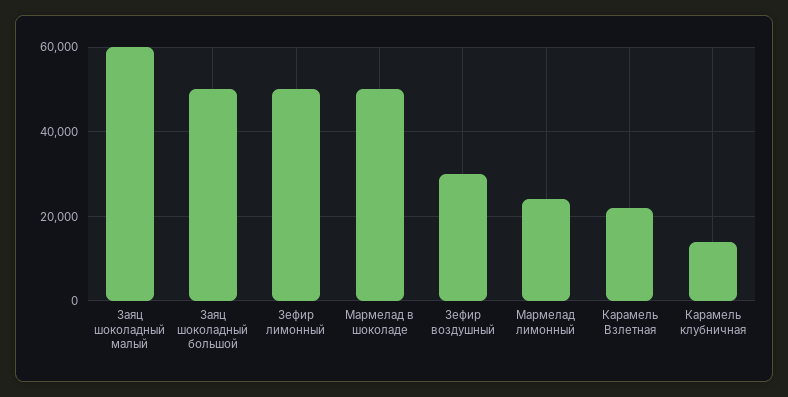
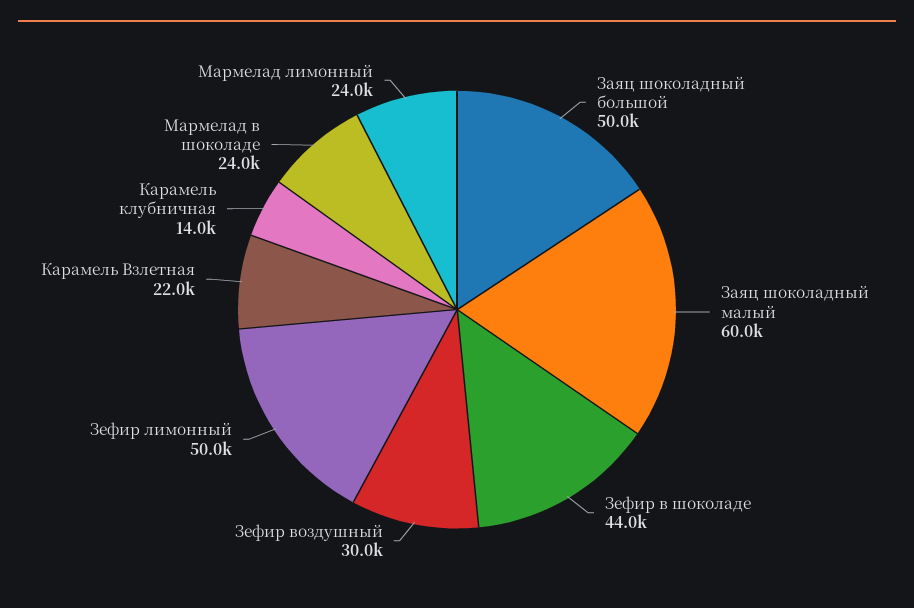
Мармелад в шоколаде: 50000 -> 24000
Зефир в шоколаде: none -> 44000

